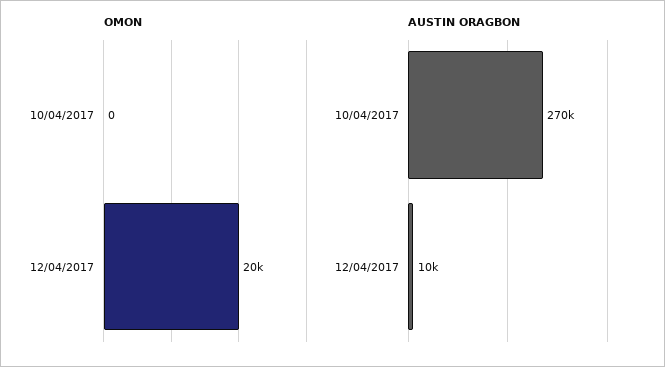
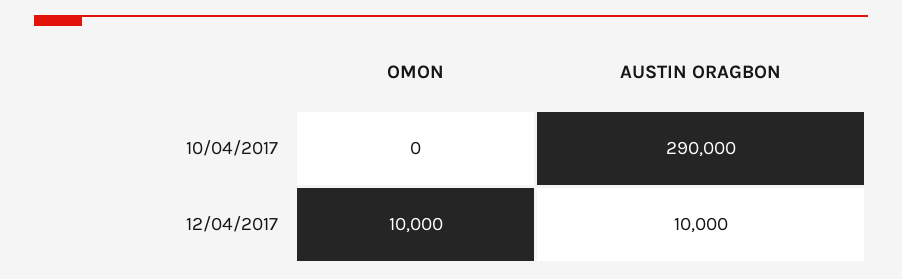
OMON, 12/04/2017: 20000 -> 10000
AUSTIN ORAGBON, 10/04/2017: 270000 -> 290000

